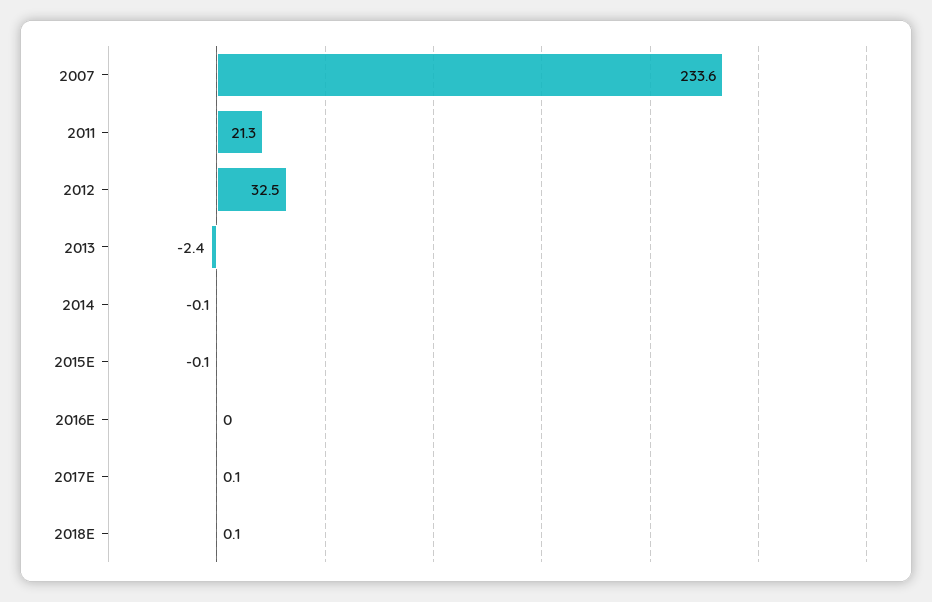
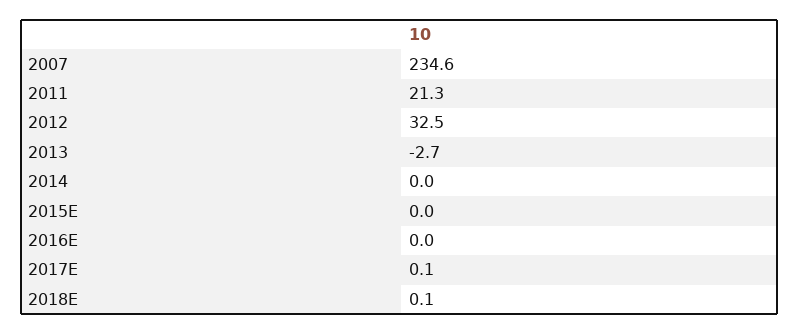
2007: 233.6 -> 234.6
2013: -2.4 -> -2.7
2014: -0.1 -> 0
2015E: -0.1 -> 0

